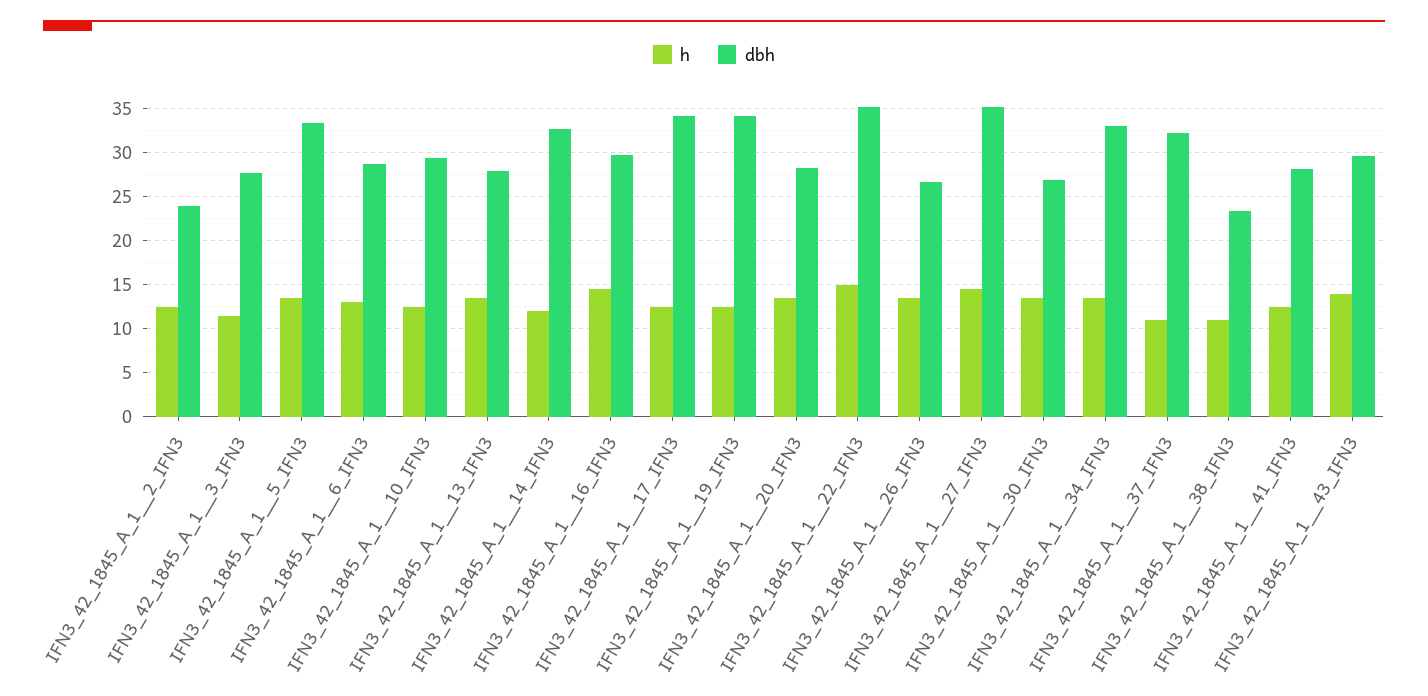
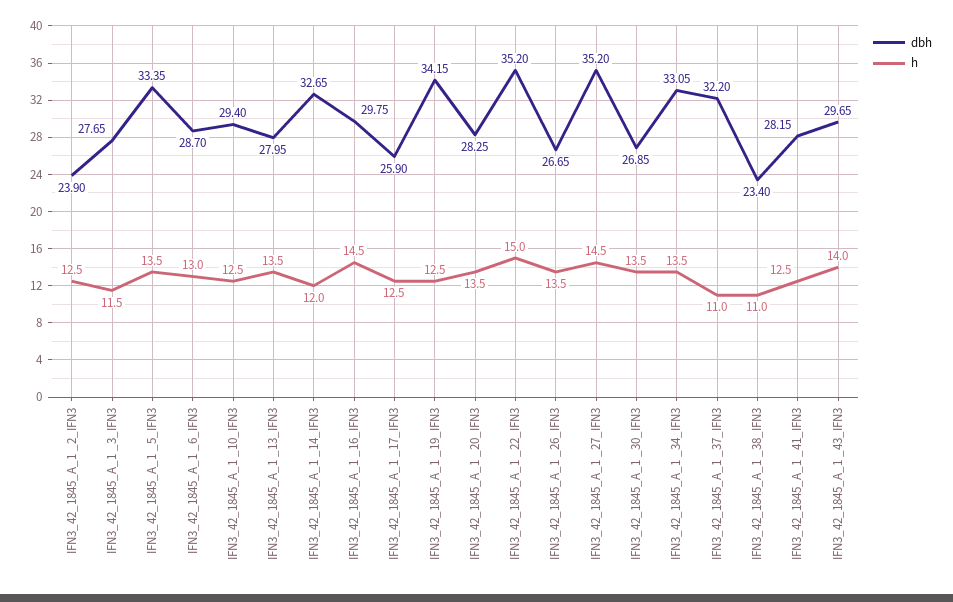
dbh, IFN3_42_1845_A_1__17_IFN3: 34 -> 25.9

